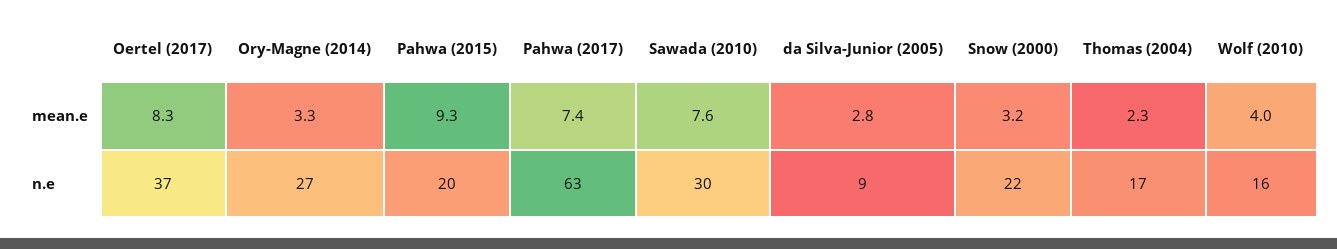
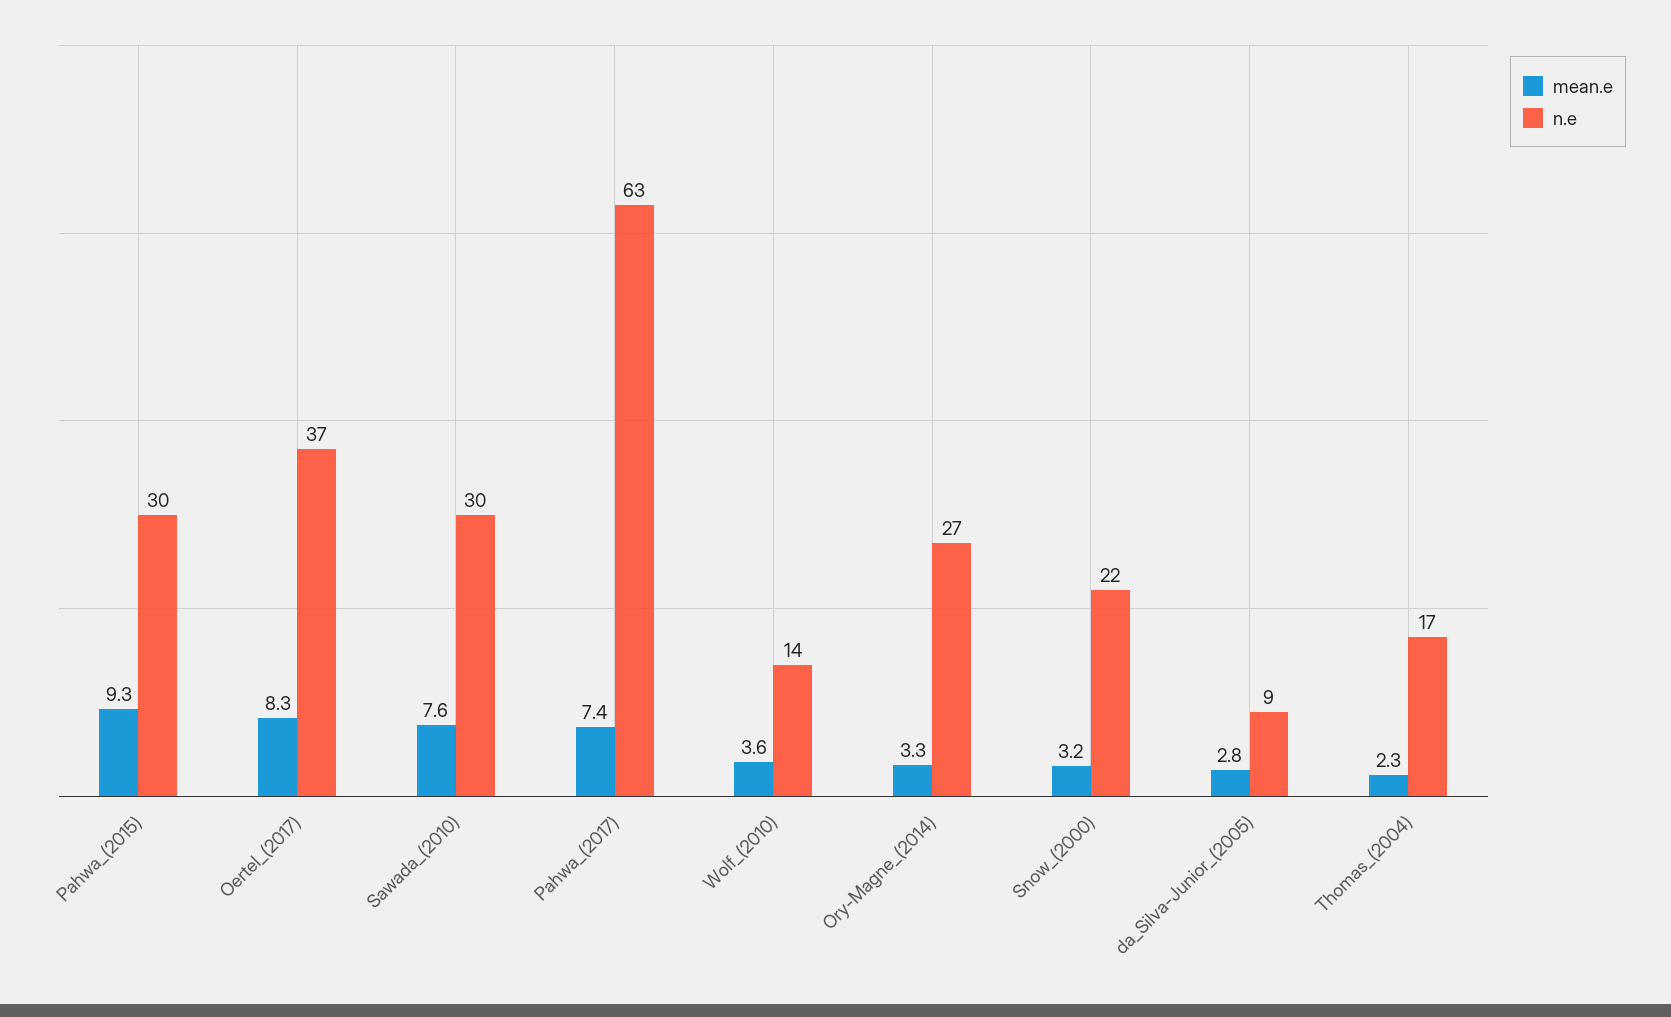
mean.e, Wolf (2010): 4 -> 3.6
n.e, Pahwa (2015): 20 -> 30
n.e, Wolf (2010): 16 -> 14

